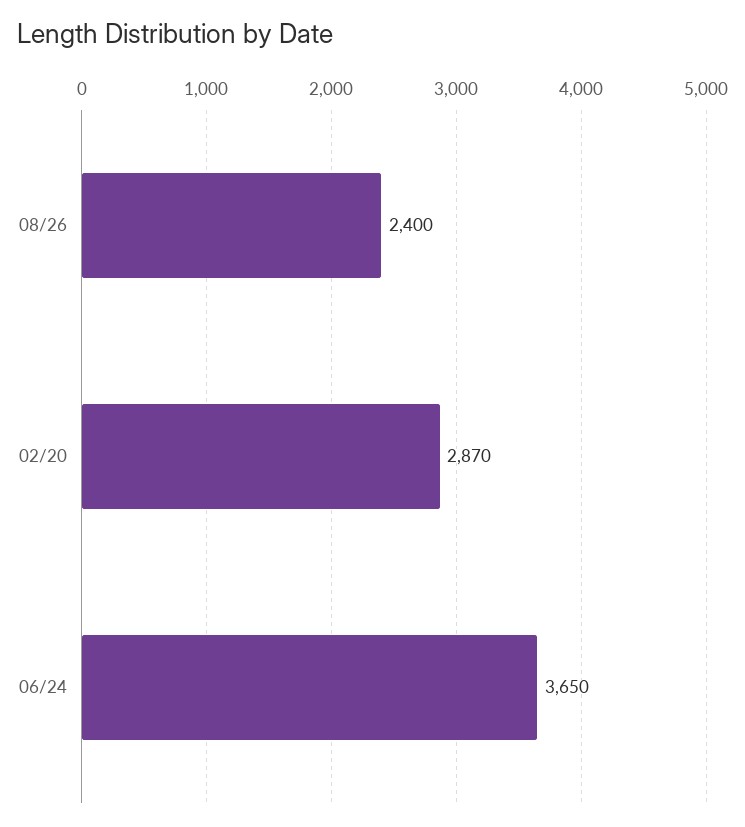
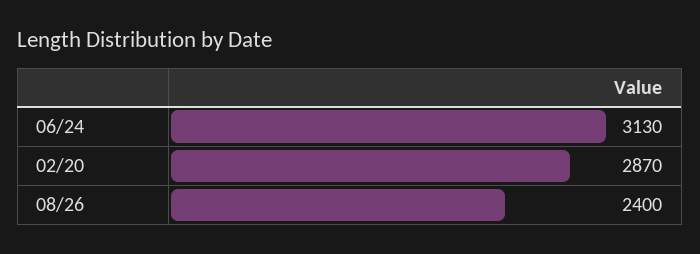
06/24: 3650 -> 3130

